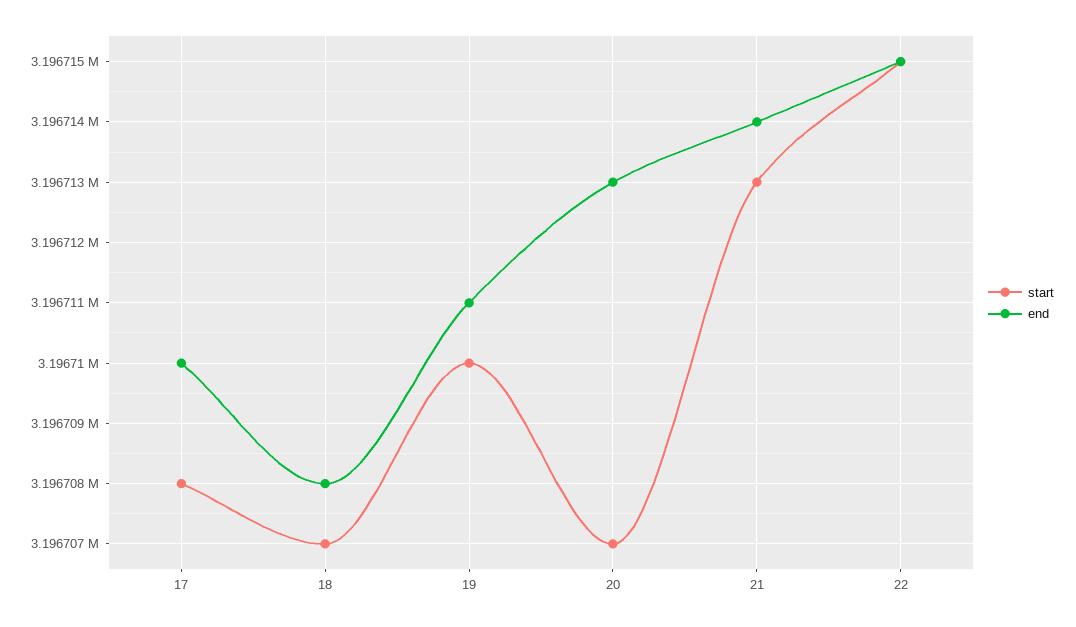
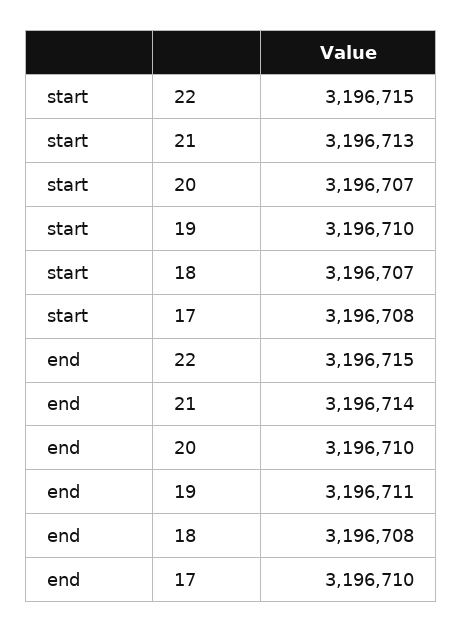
end, 20: 3196713 -> 3196710

